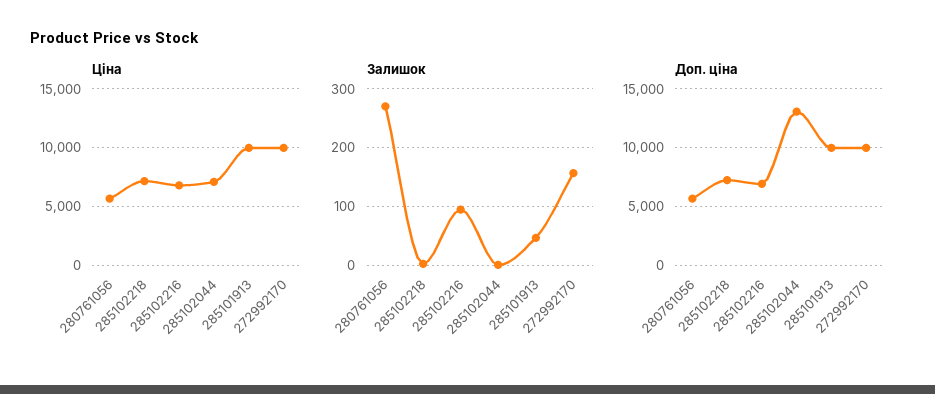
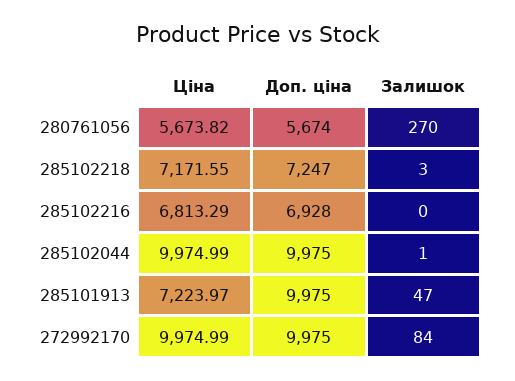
Ціна, 285102044: 7000 -> 9974.99
Ціна, 285101913: 10000 -> 7223.97
Залишок, 285102216: 100 -> 0
Залишок, 272992170: 160 -> 84
Доп. ціна, 285102044: 13000 -> 9975

